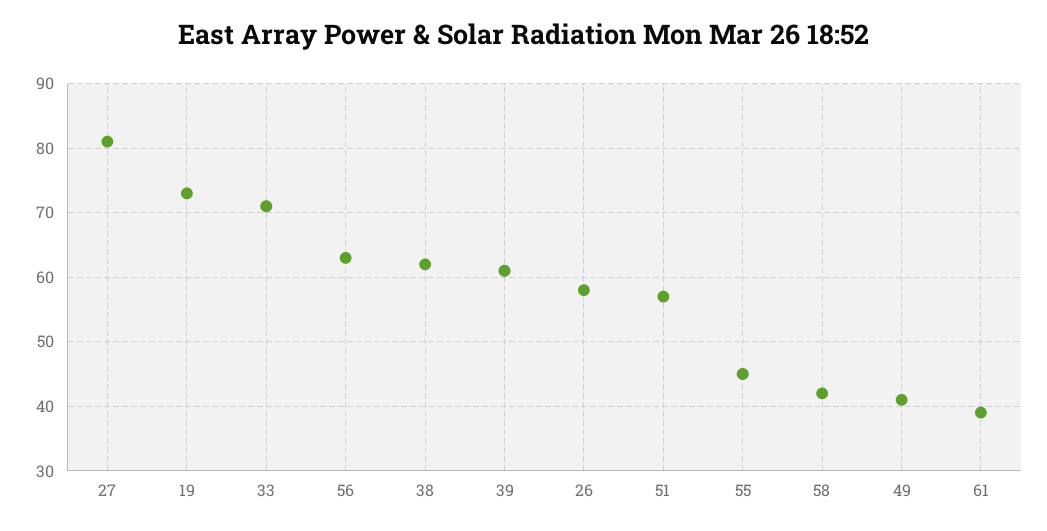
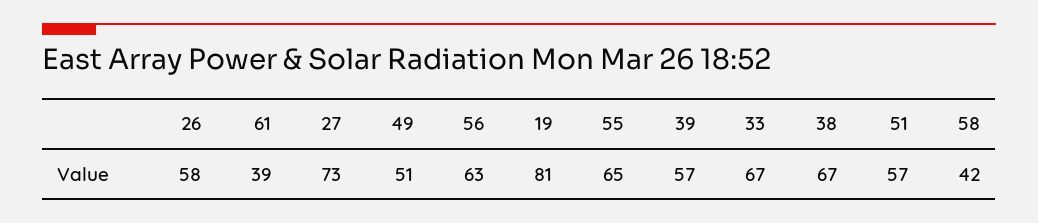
27: 81 -> 73
19: 73 -> 81
33: 71 -> 67
38: 62 -> 67
39: 61 -> 57
55: 45 -> 65
49: 41 -> 51

